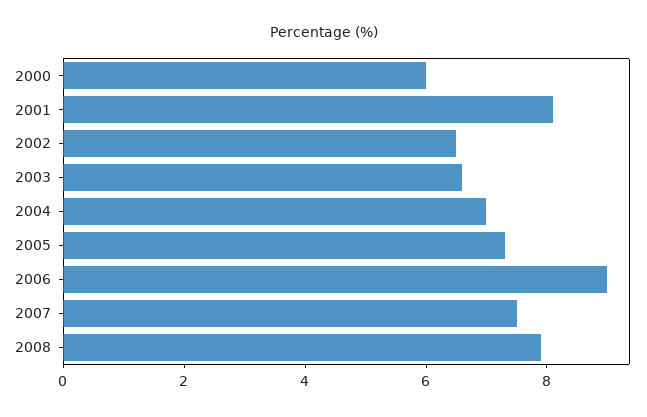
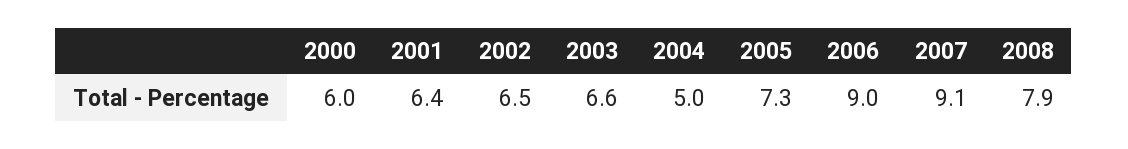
2001: 8 -> 6.4
2004: 7 -> 5
2007: 7.5 -> 9.1

